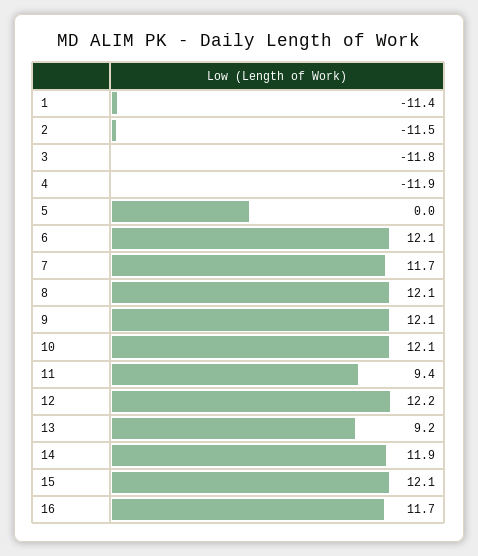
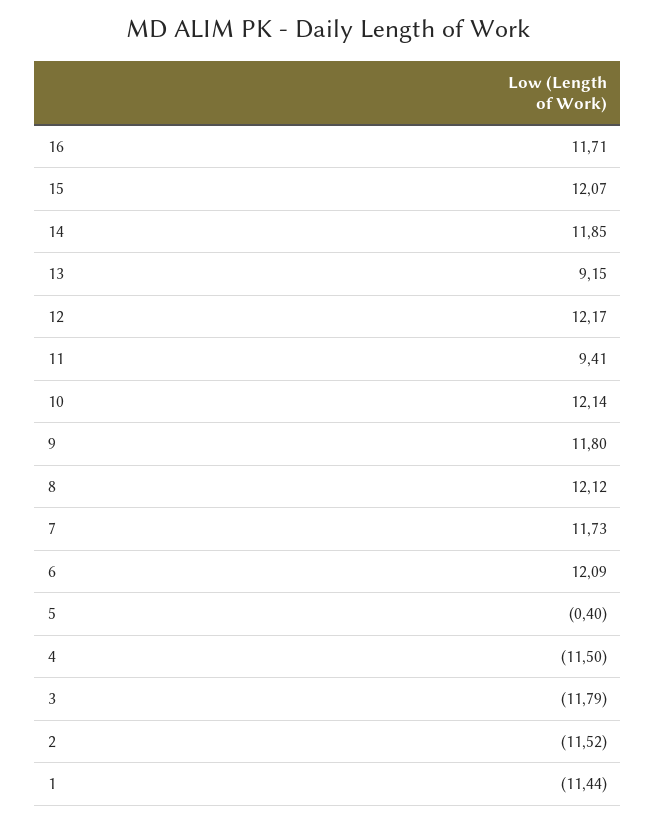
4: -11.9 -> -11.5
5: 0 -> -0.4
9: 12.1 -> 11.8

